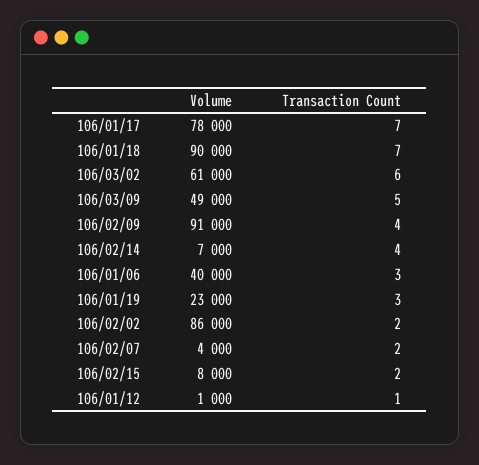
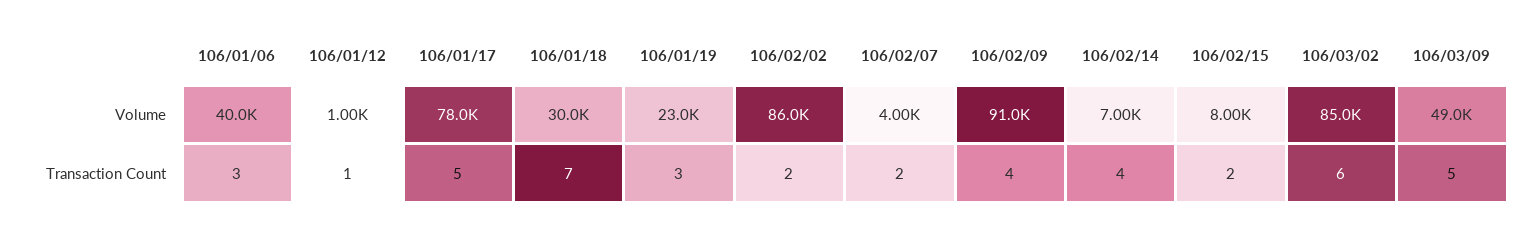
Transaction Count, 106/01/17: 7 -> 5
Volume, 106/01/18: 90000 -> 30000
Volume, 106/03/02: 61000 -> 85000

